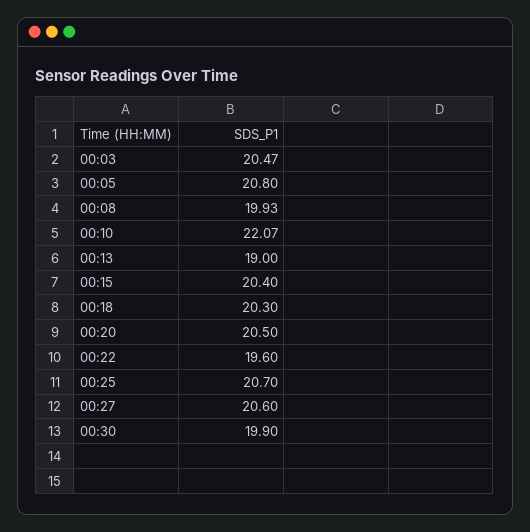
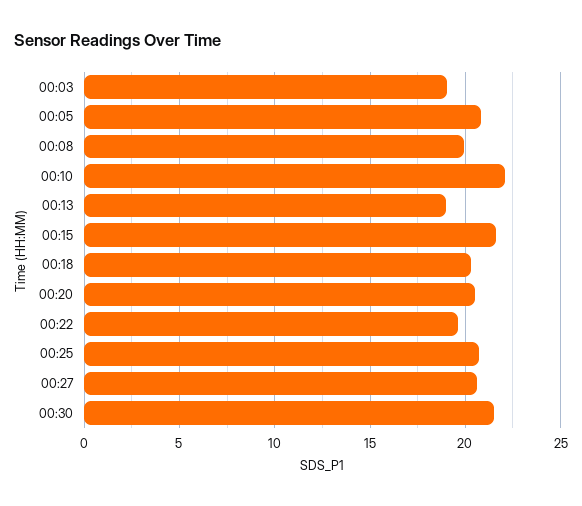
00:03: 20.47 -> 19
00:15: 20.4 -> 21.5
00:30: 19.9 -> 21.5

